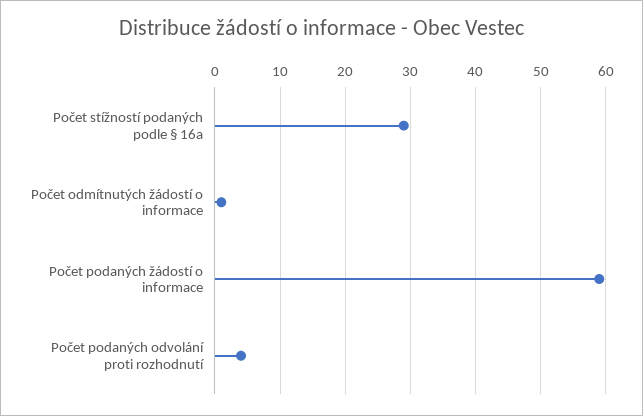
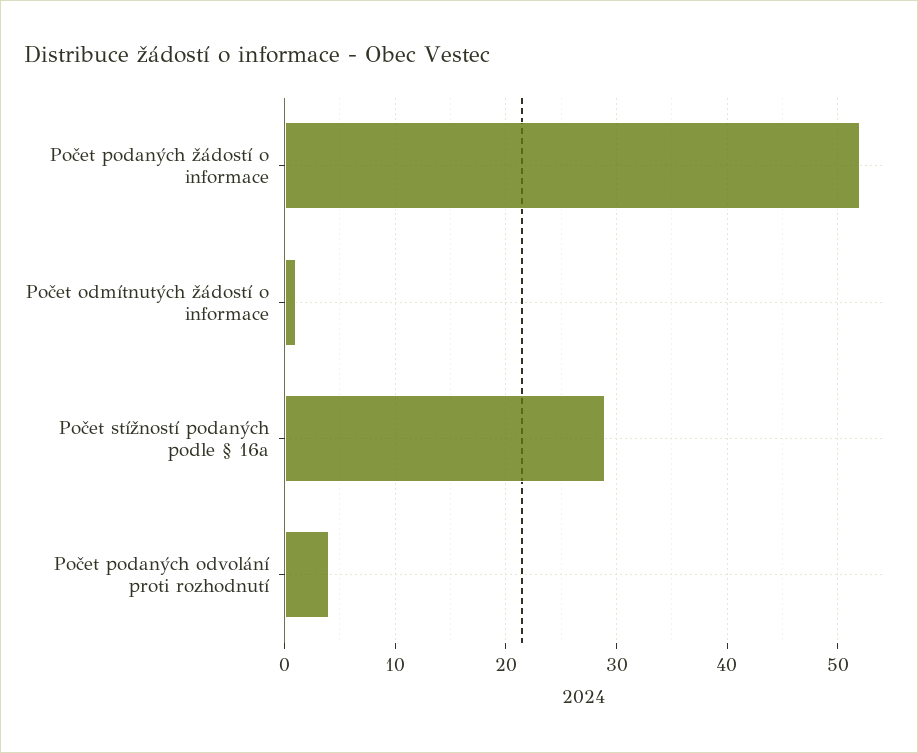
Počet podaných žádostí o informace: 59 -> 52

